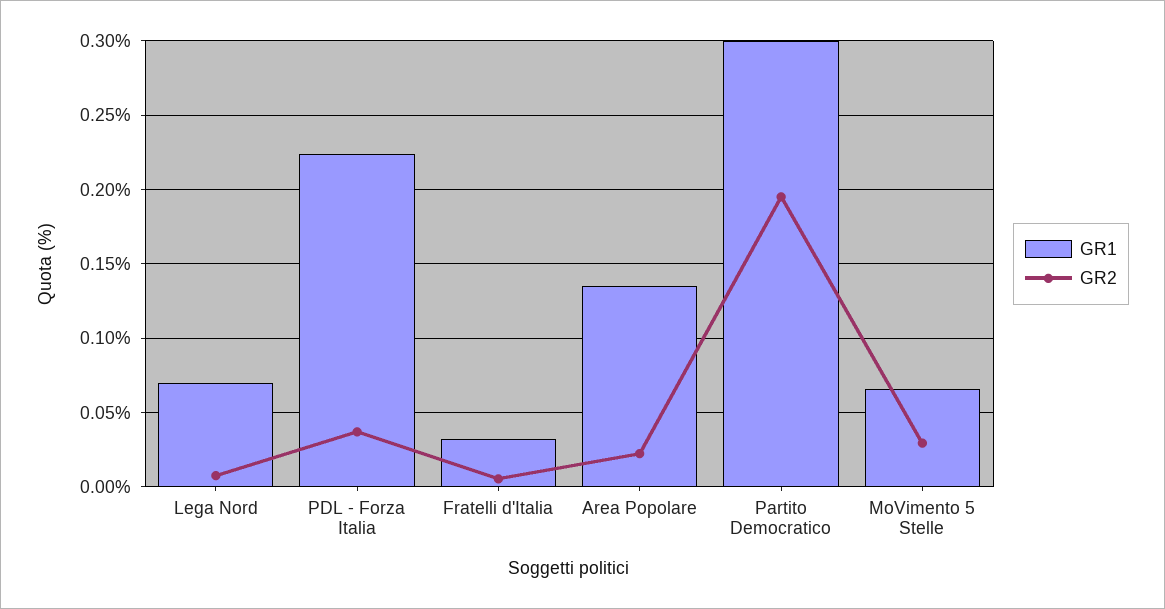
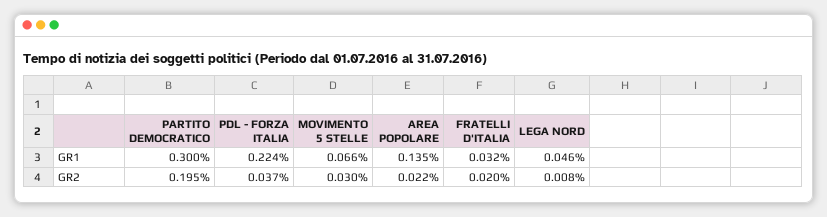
GR1, Lega Nord: 0.07 -> 0.046
GR2, Fratelli d'Italia: 0.005 -> 0.02

